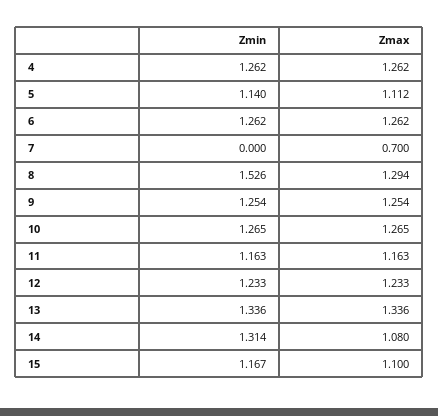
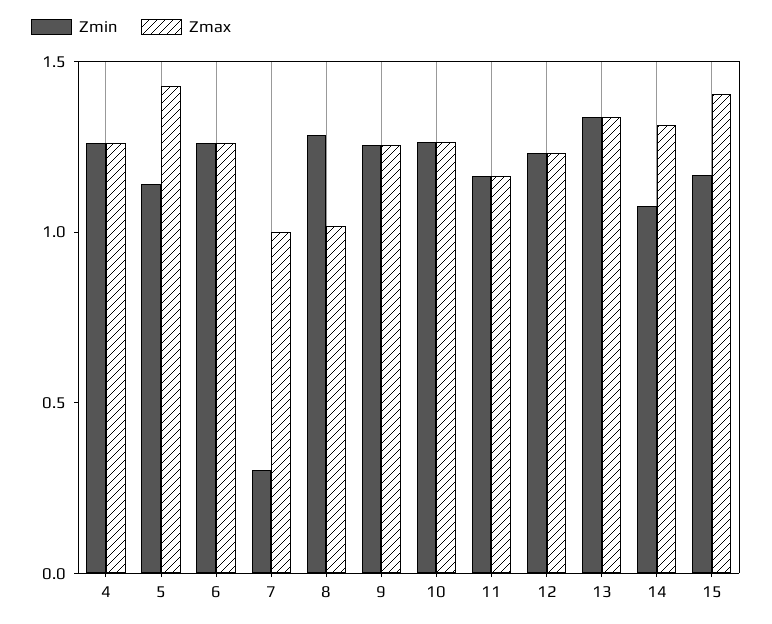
Zmax, 5: 1.112 -> 1.4
Zmin, 7: 0 -> 0.3
Zmax, 7: 0.7 -> 1
Zmin, 8: 1.526 -> 1.3
Zmax, 8: 1.294 -> 1
Zmin, 14: 1.314 -> 1.1
Zmax, 14: 1.08 -> 1.3
Zmax, 15: 1.1 -> 1.4

